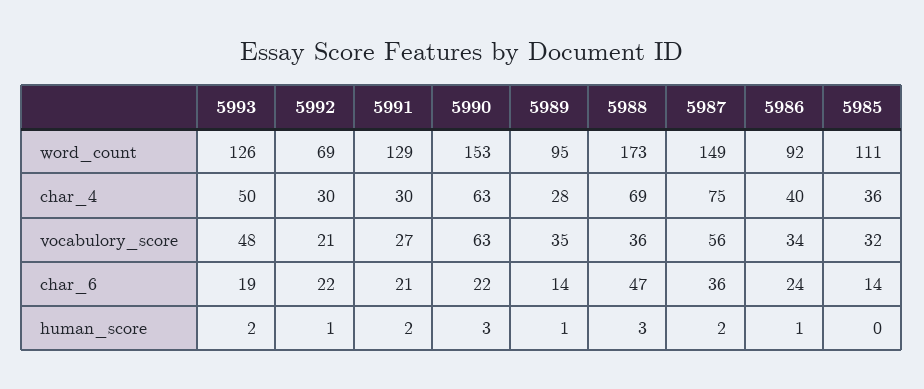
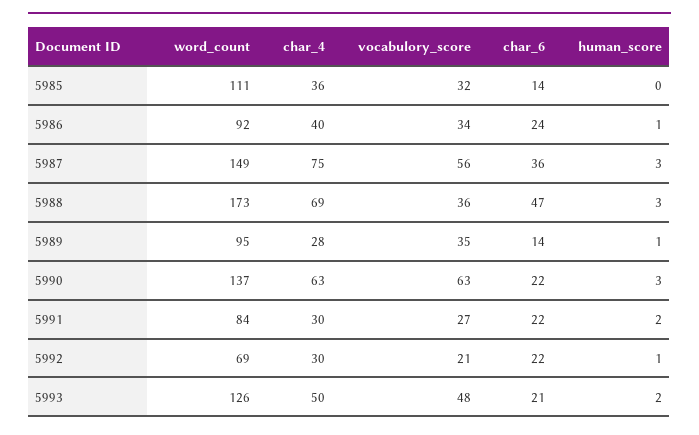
5991, word_count: 129 -> 84
5990, word_count: 153 -> 137
5993, char_6: 19 -> 21
5991, char_6: 21 -> 22
5987, human_score: 2 -> 3

